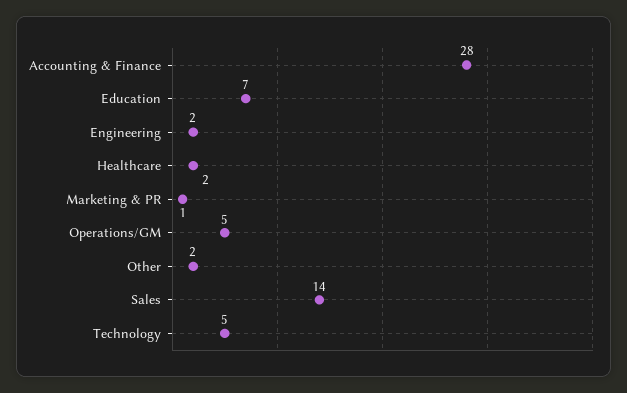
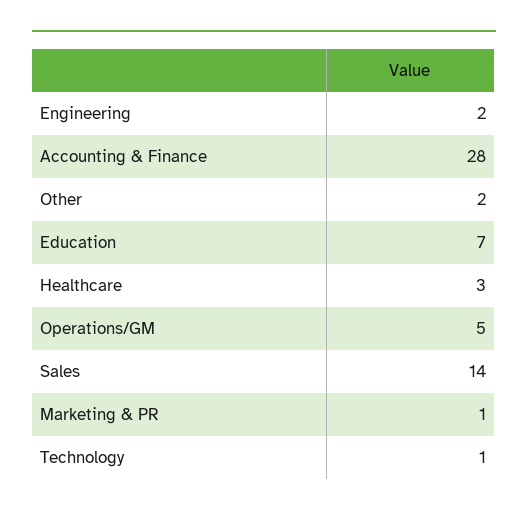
Healthcare: 2 -> 3
Technology: 5 -> 1

